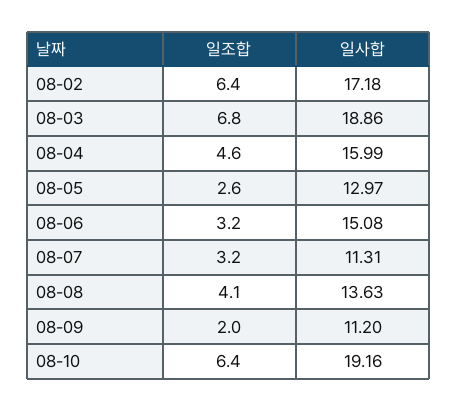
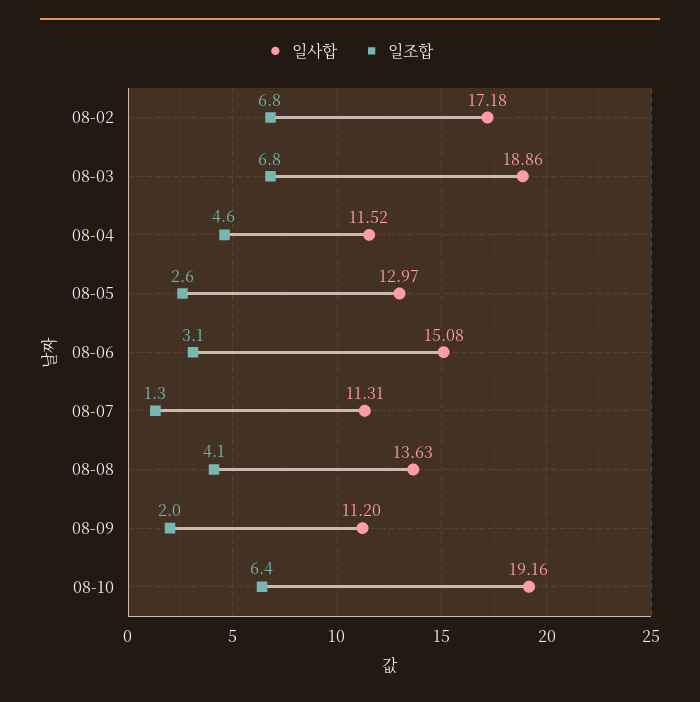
일조합, 08-02: 6.4 -> 6.8
일사합, 08-04: 15.99 -> 11.52
일조합, 08-06: 3.2 -> 3.1
일조합, 08-07: 3.2 -> 1.3

